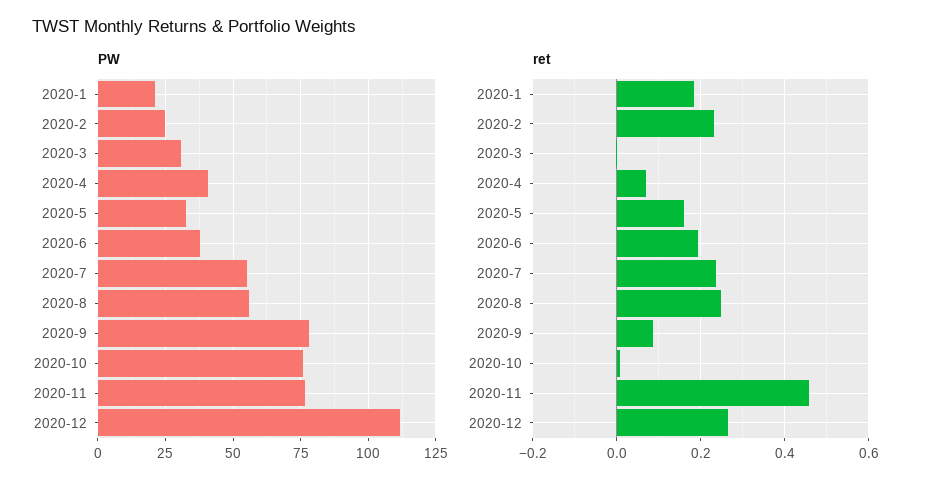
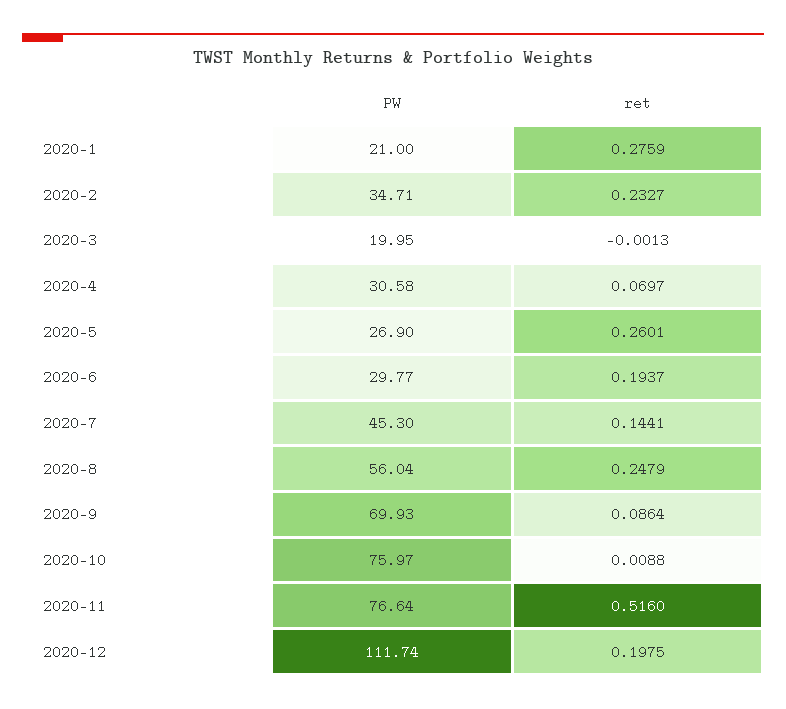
PW, 2020-2: 25 -> 34.71
PW, 2020-3: 30 -> 19.95
PW, 2020-4: 40 -> 30.58
PW, 2020-5: 32.5 -> 26.9
PW, 2020-6: 37.5 -> 29.77
PW, 2020-7: 55 -> 45.3
PW, 2020-9: 77.5 -> 69.93
ret, 2020-1: 0.18 -> 0.2759
ret, 2020-5: 0.16 -> 0.2601
ret, 2020-7: 0.24 -> 0.1441
ret, 2020-11: 0.46 -> 0.516
ret, 2020-12: 0.26 -> 0.1975

